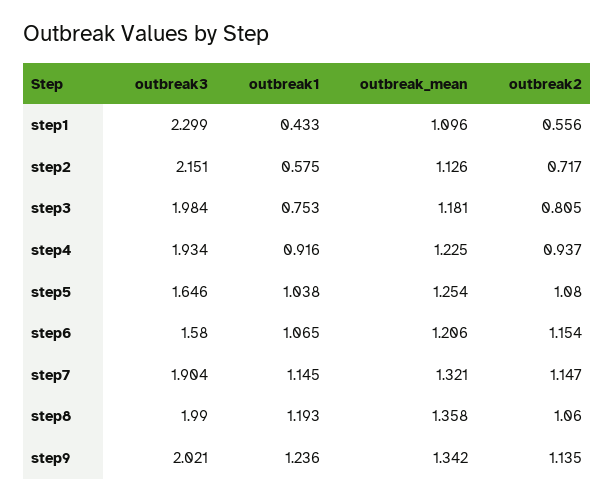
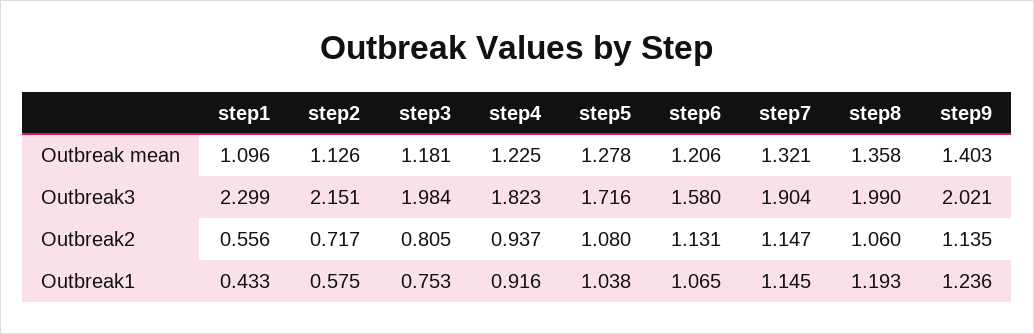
outbreak3, step4: 1.934 -> 1.823
outbreak3, step5: 1.646 -> 1.716
outbreak_mean, step5: 1.254 -> 1.278
outbreak2, step6: 1.154 -> 1.131
outbreak_mean, step9: 1.342 -> 1.403

